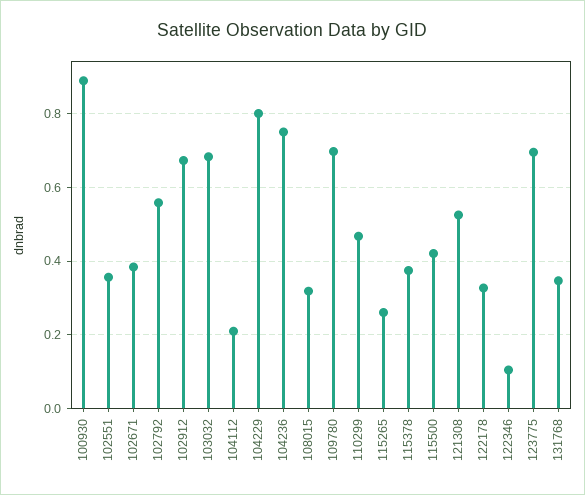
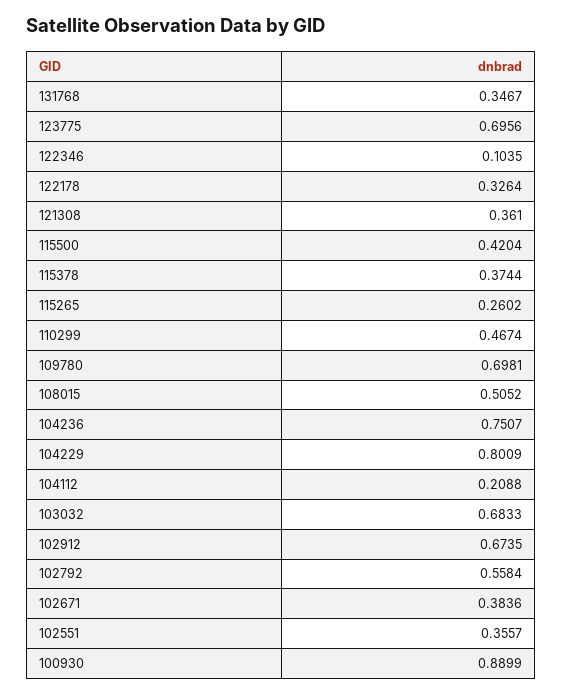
108015: 0.32 -> 0.5052
121308: 0.52 -> 0.361

